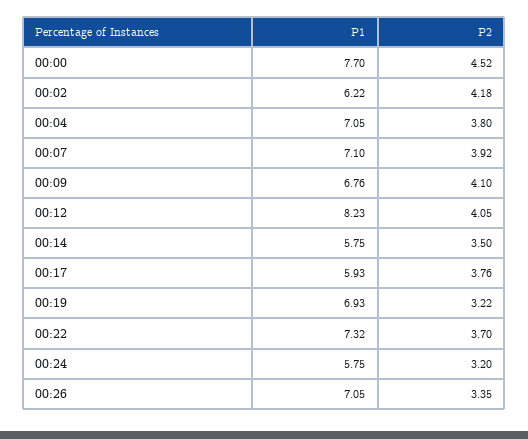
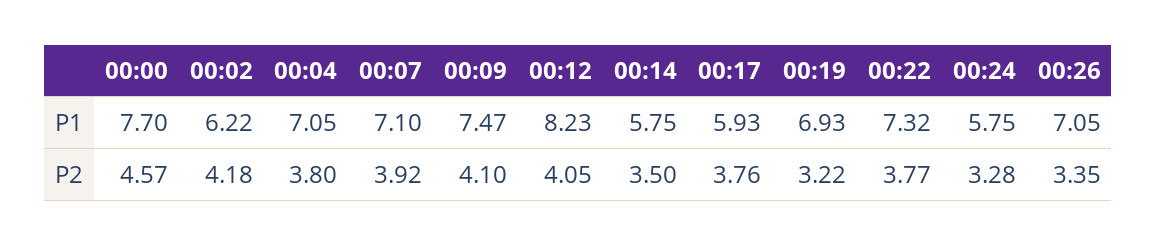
P2, 00:00: 4.52 -> 4.57
P1, 00:09: 6.76 -> 7.47
P2, 00:22: 3.7 -> 3.77
P2, 00:24: 3.2 -> 3.28

